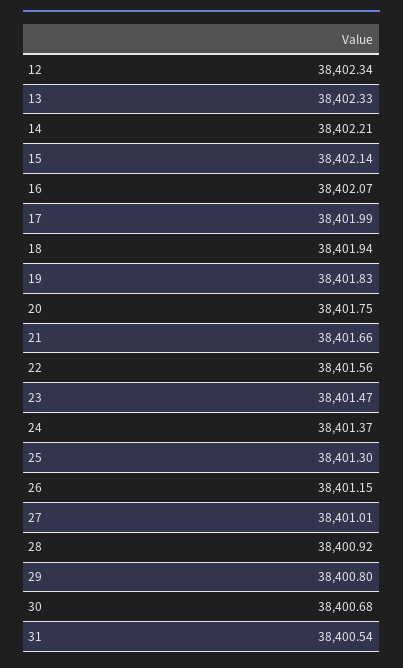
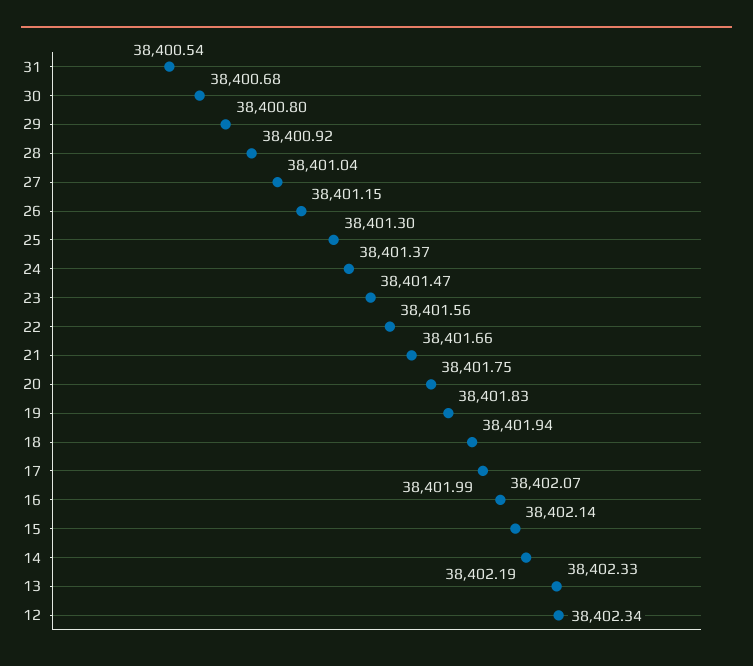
14: 38402.21 -> 38402.19
27: 38401.01 -> 38401.04

